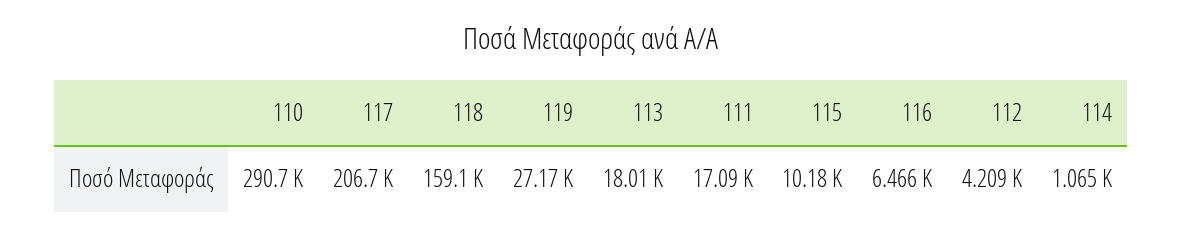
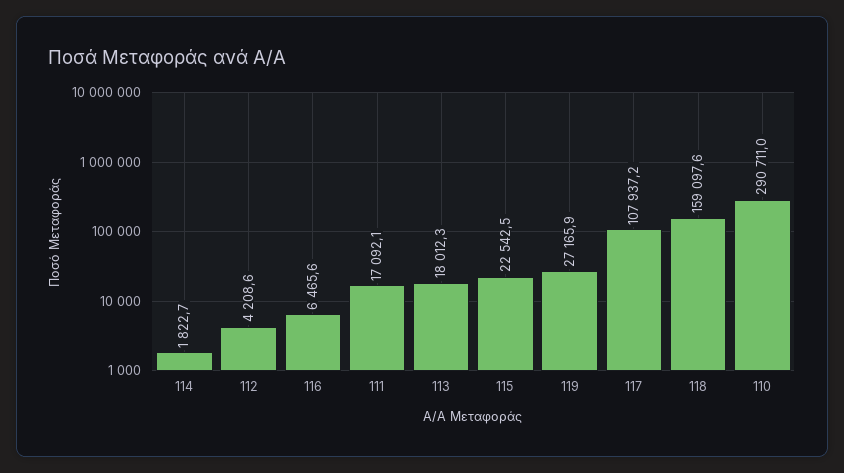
117: 206700 -> 107937.2
115: 10180 -> 22542.5
114: 1065 -> 1822.7

